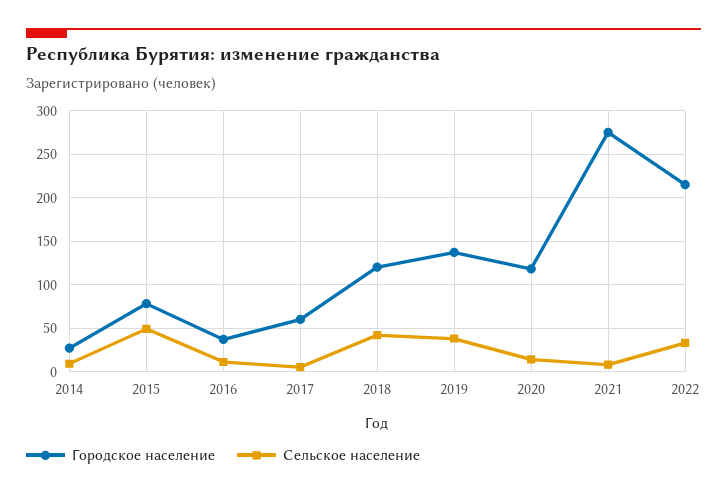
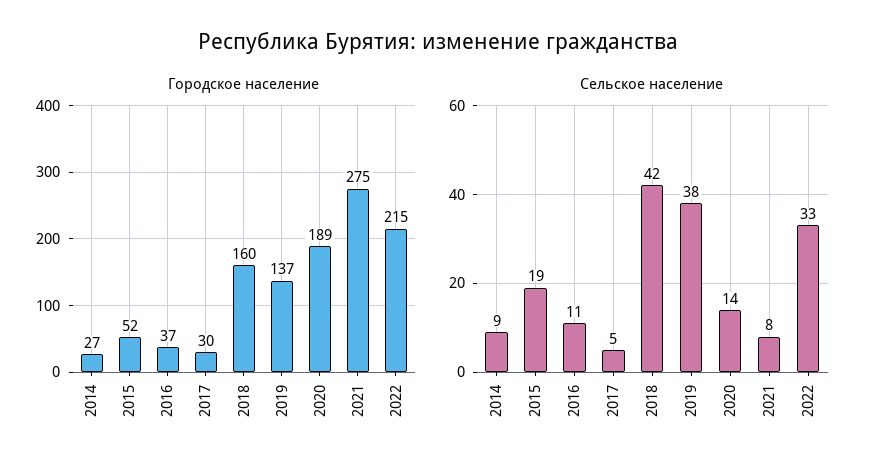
Городское население, 2015: 80 -> 52
Сельское население, 2015: 50 -> 19
Городское население, 2017: 60 -> 30
Городское население, 2018: 120 -> 160
Городское население, 2020: 120 -> 189

